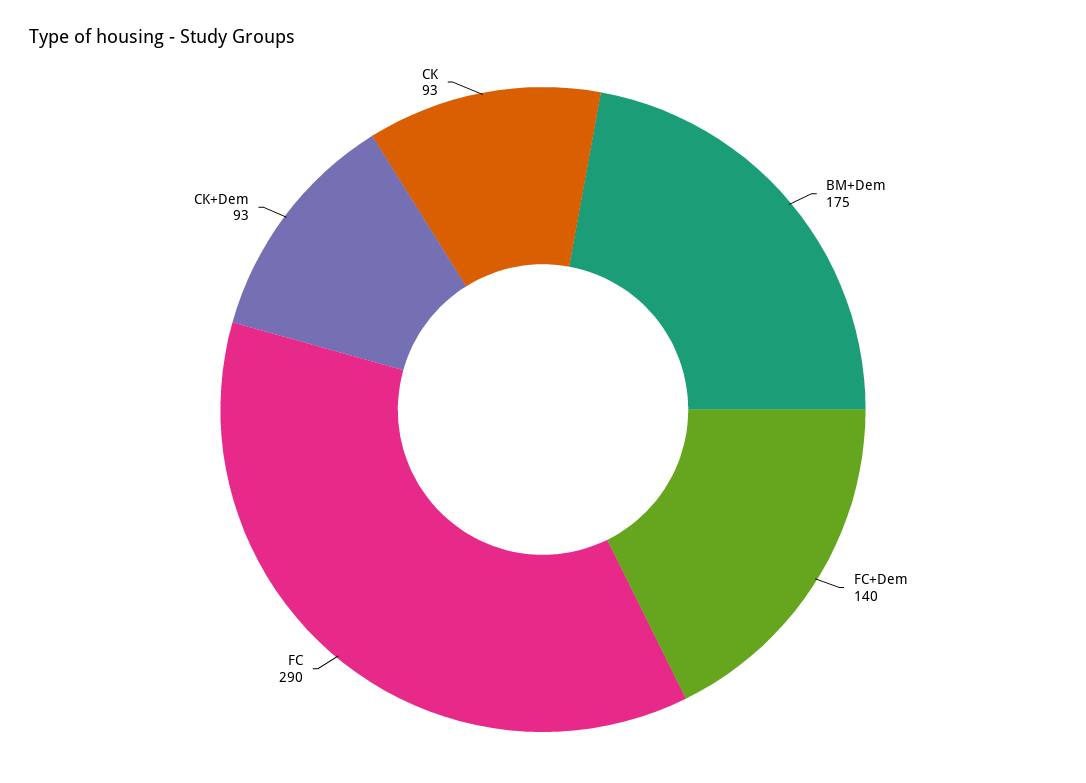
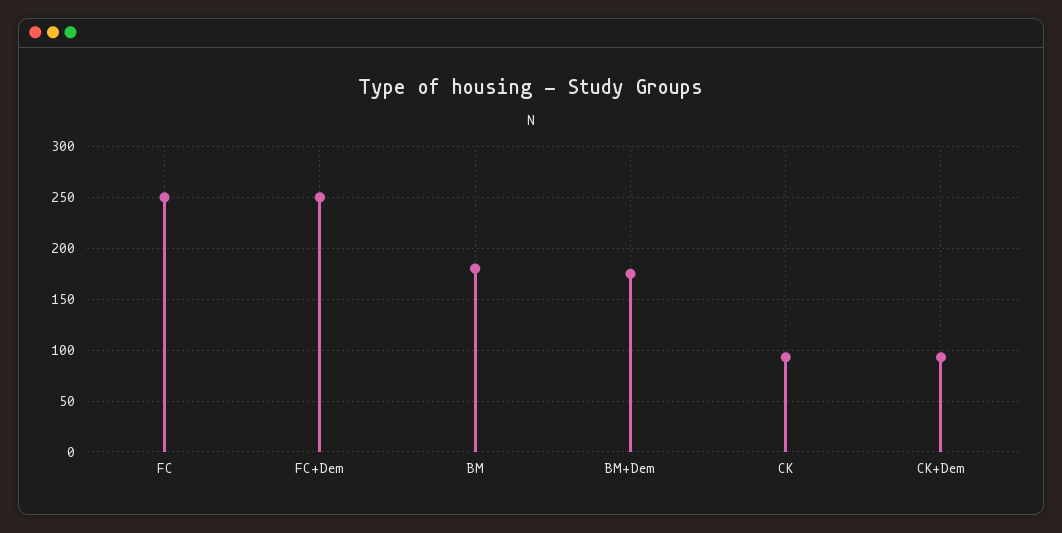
FC+Dem: 140 -> 250
FC: 290 -> 250
BM: none -> 180

